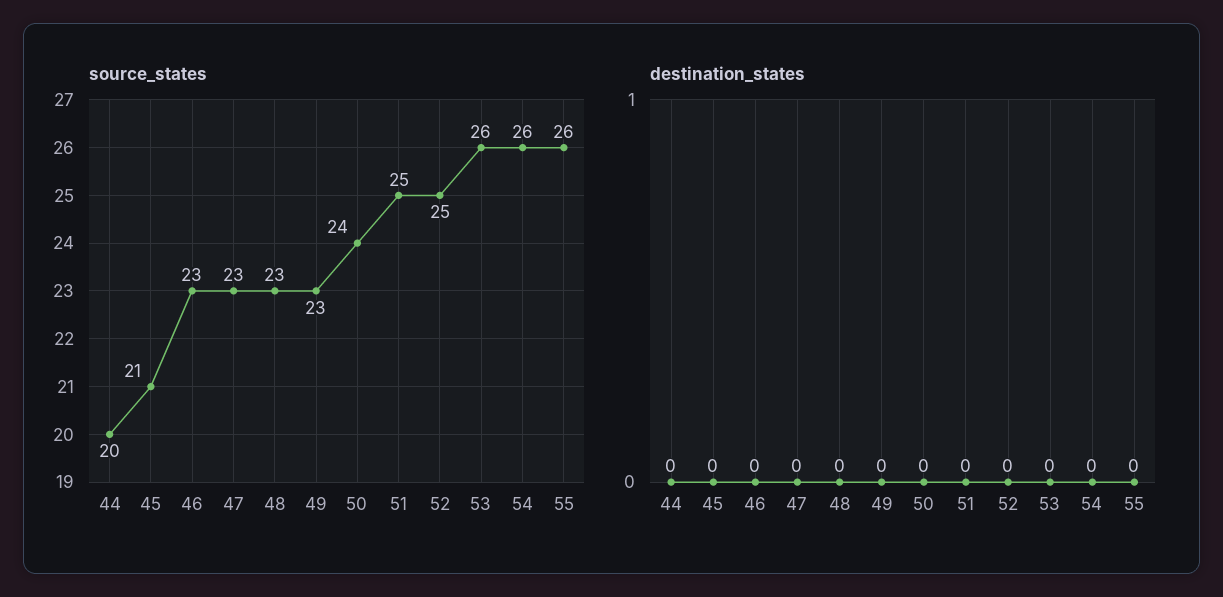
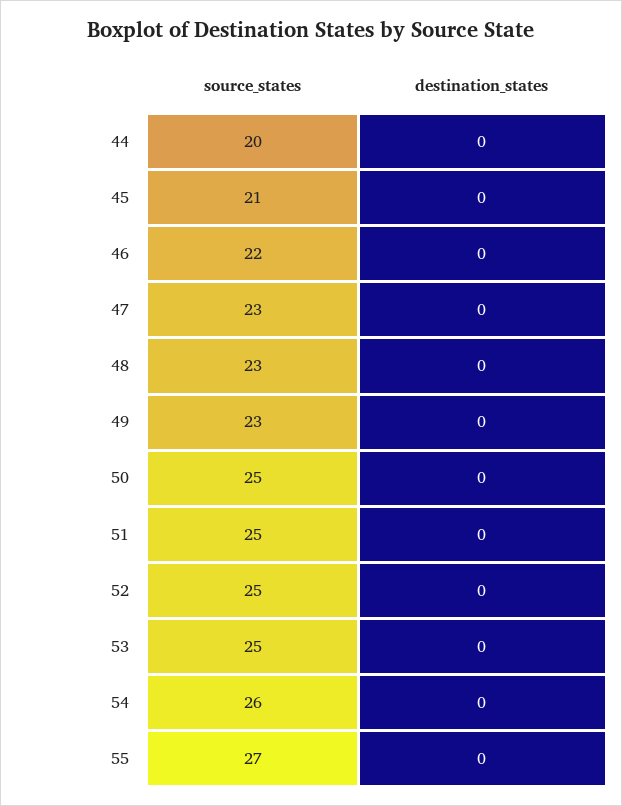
source_states, 46: 23 -> 22
source_states, 50: 24 -> 25
source_states, 53: 26 -> 25
source_states, 55: 26 -> 27

